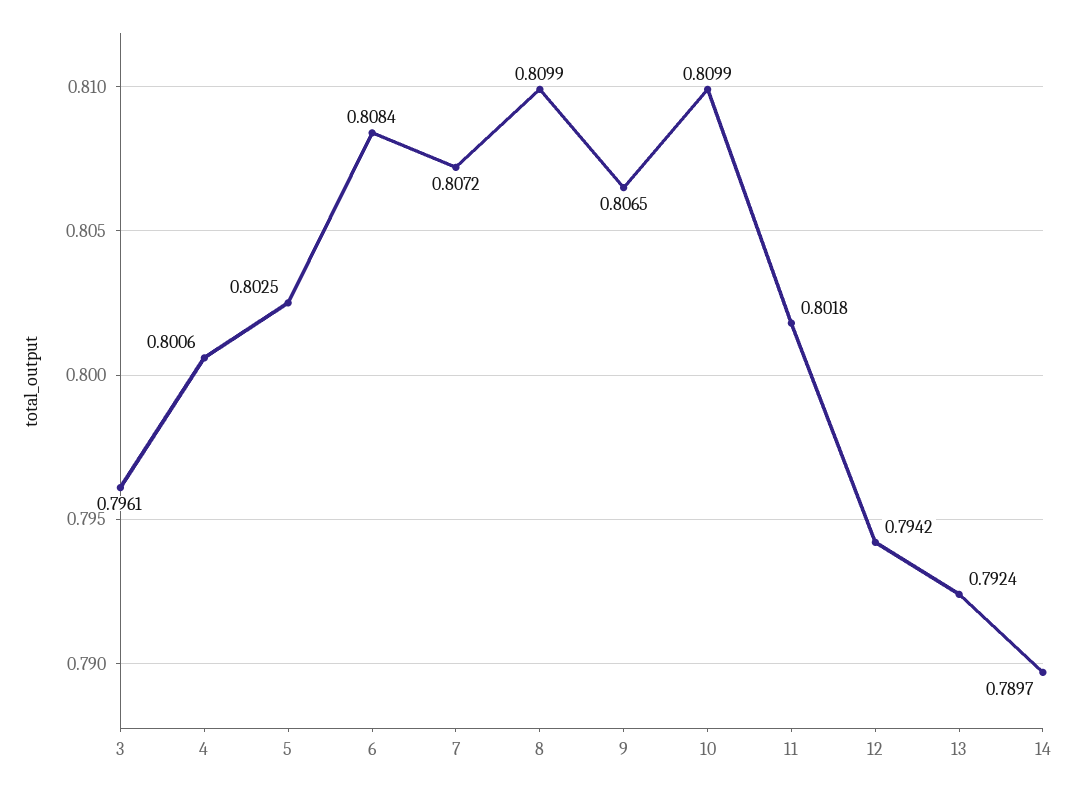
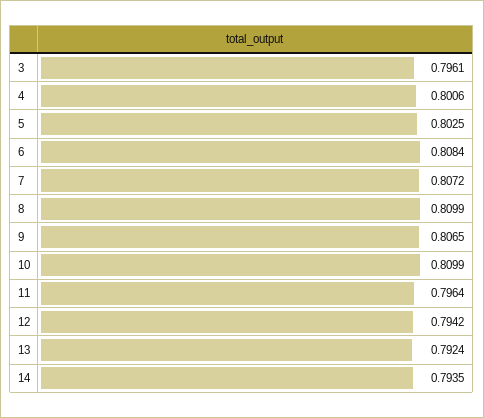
11: 0.8018 -> 0.7964
14: 0.7897 -> 0.7935

